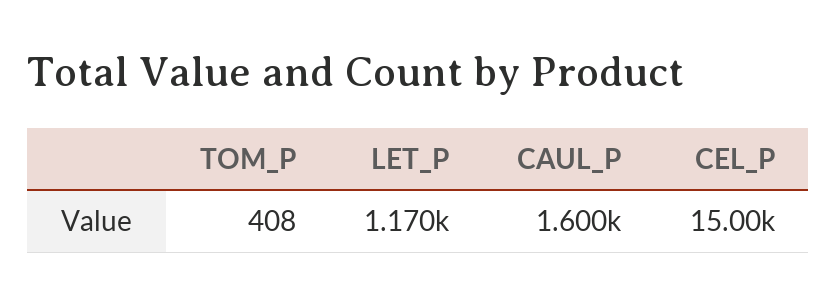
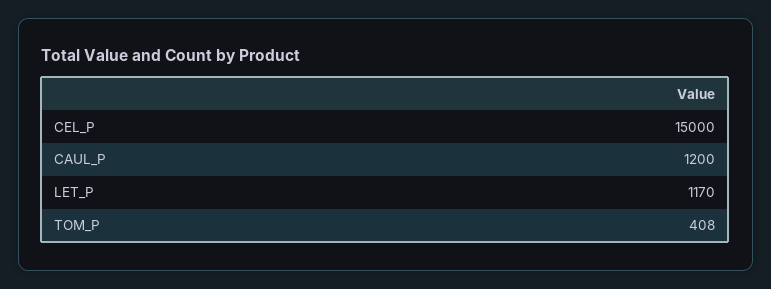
CAUL_P: 1600 -> 1200

